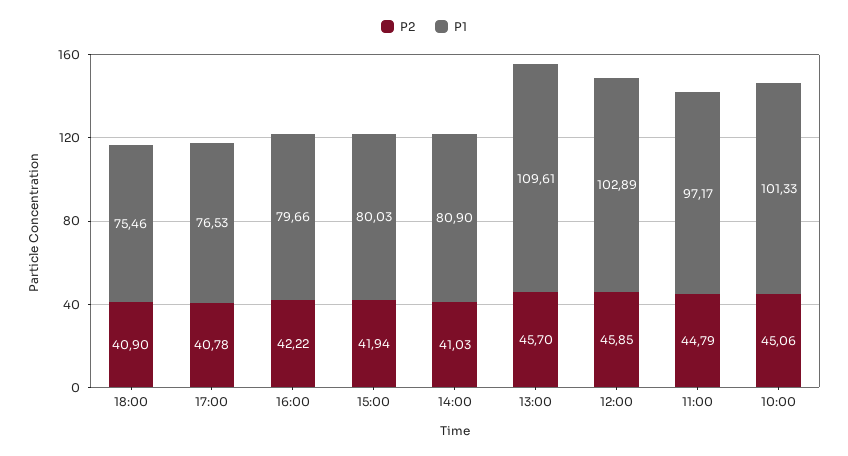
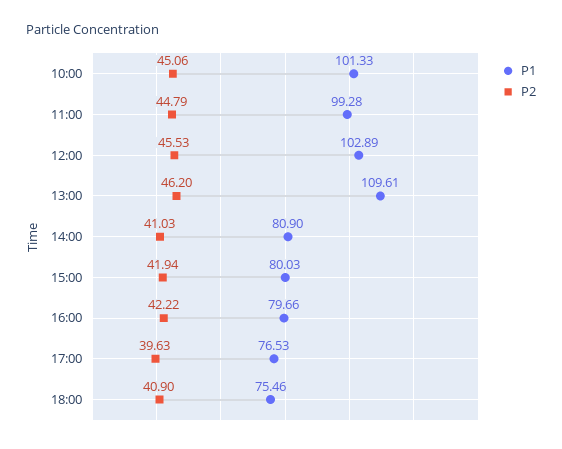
P2, 17:00: 40.78 -> 39.63
P2, 13:00: 45.7 -> 46.2
P2, 12:00: 45.85 -> 45.53
P1, 11:00: 97.17 -> 99.28

